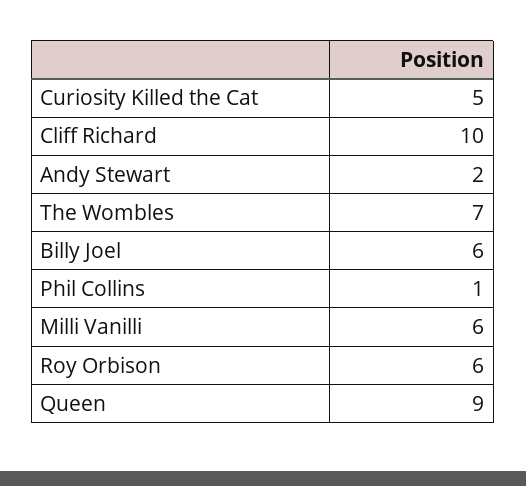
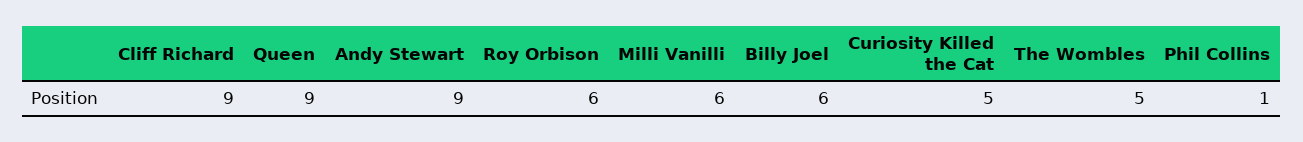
Cliff Richard: 10 -> 9
Andy Stewart: 2 -> 9
The Wombles: 7 -> 5

